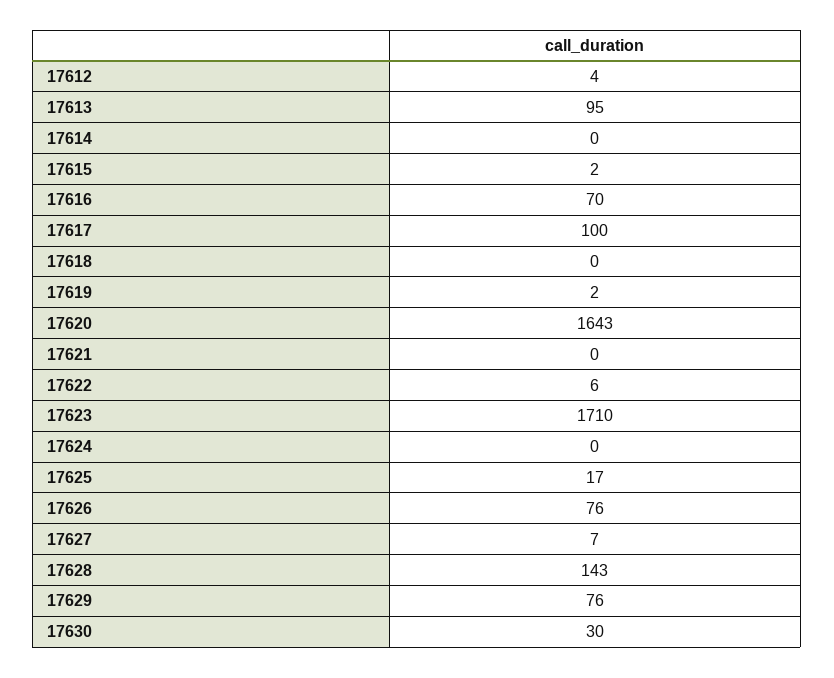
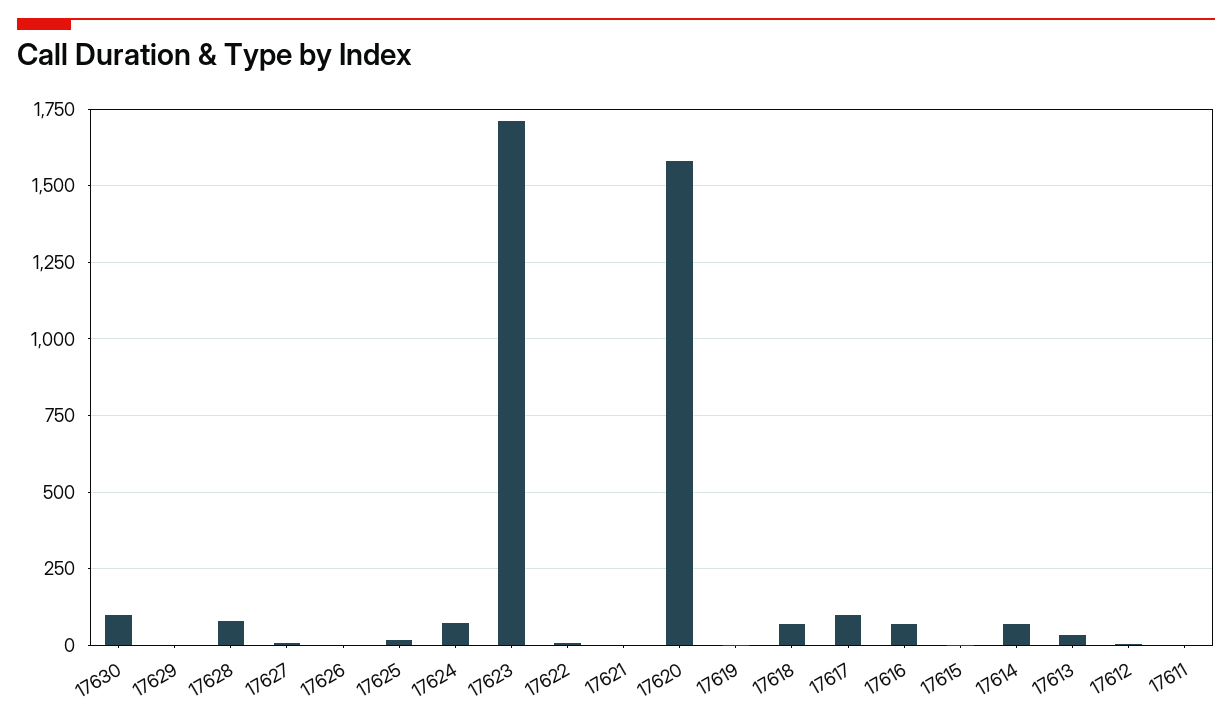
17613: 95 -> 25
17614: 0 -> 75
17618: 0 -> 75
17620: 1643 -> 1575
17624: 0 -> 75
17626: 76 -> 0
17628: 143 -> 75
17629: 76 -> 0
17630: 30 -> 100
17611: none -> 0

